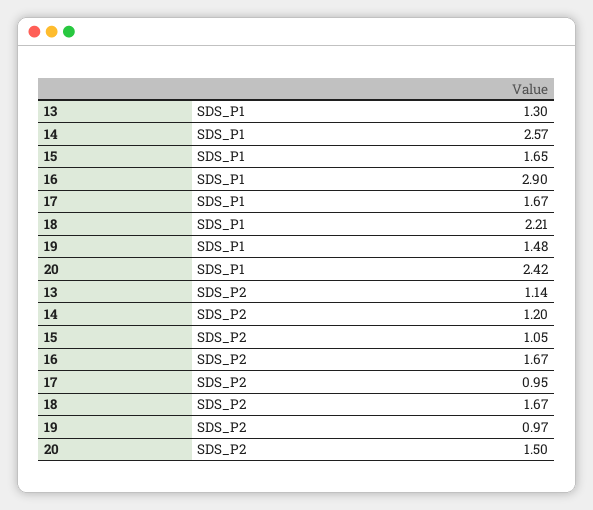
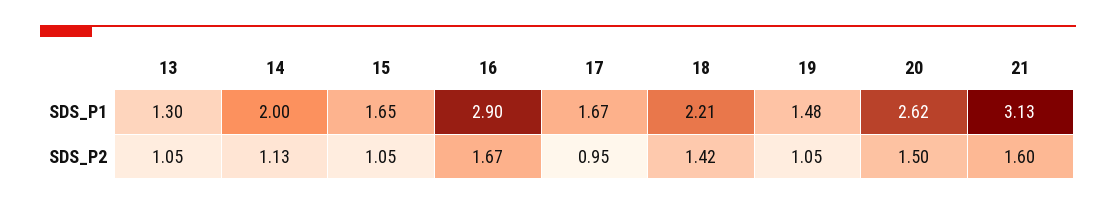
14, SDS_P1: 2.57 -> 2
20, SDS_P1: 2.42 -> 2.62
13, SDS_P2: 1.14 -> 1.05
14, SDS_P2: 1.2 -> 1.13
18, SDS_P2: 1.67 -> 1.42
19, SDS_P2: 0.97 -> 1.05
21, SDS_P1: none -> 3.13
21, SDS_P2: none -> 1.6

